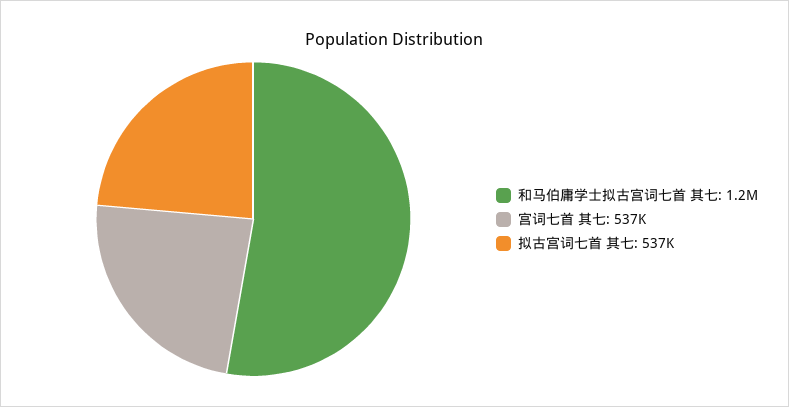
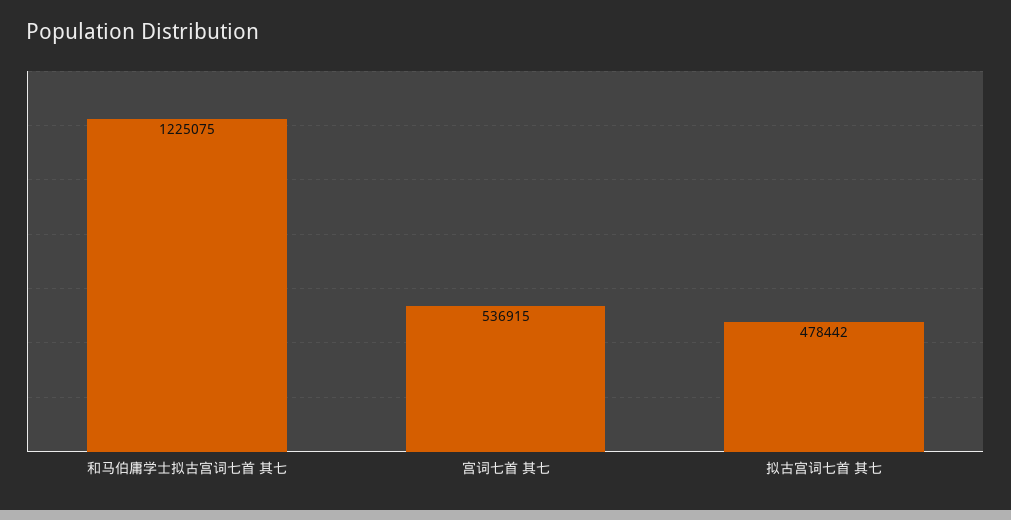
拟古宫词七首 其七: 537000 -> 478442

